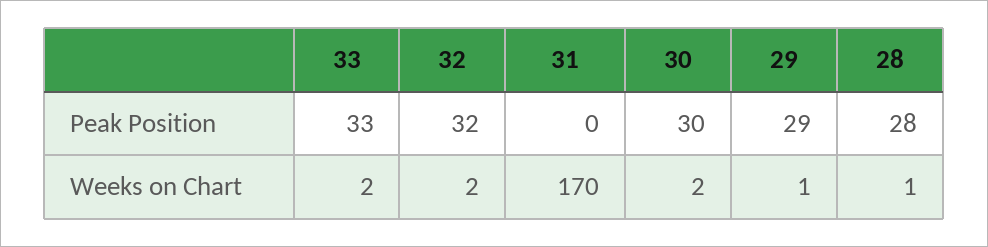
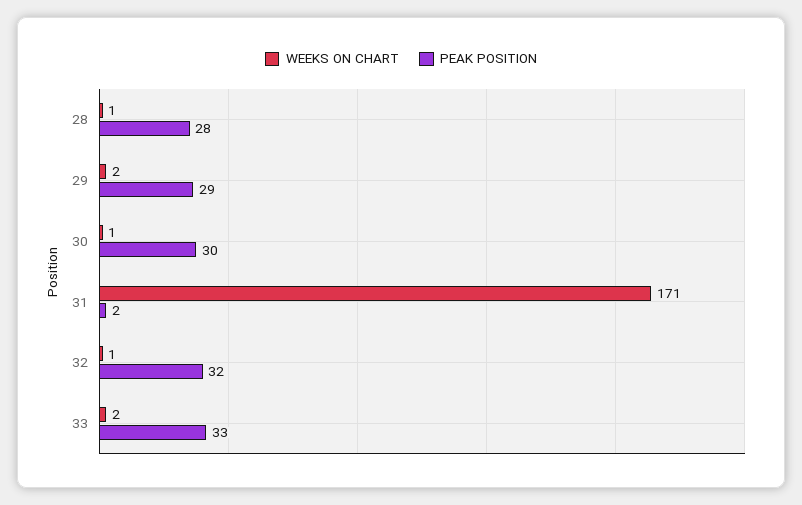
Peak Position, 31: 0 -> 2
Weeks on Chart, 32: 2 -> 1
Weeks on Chart, 31: 170 -> 171
Weeks on Chart, 30: 2 -> 1
Weeks on Chart, 29: 1 -> 2

